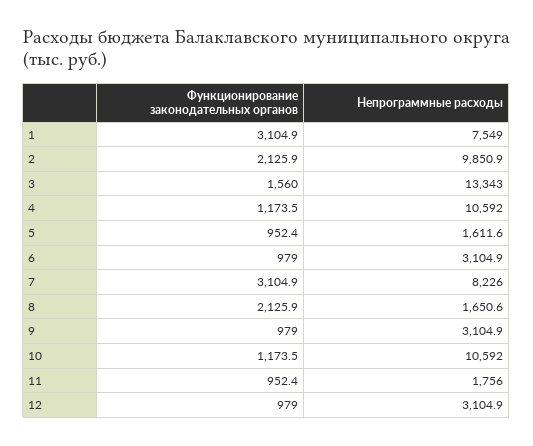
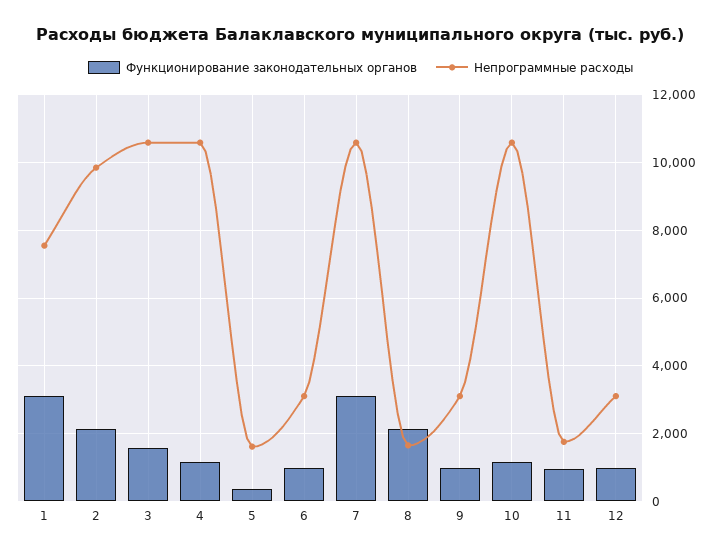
Непрограммные расходы, 3: 13343 -> 10600
Функционирование законодательных органов, 5: 952.4 -> 400
Непрограммные расходы, 7: 8226 -> 10600

